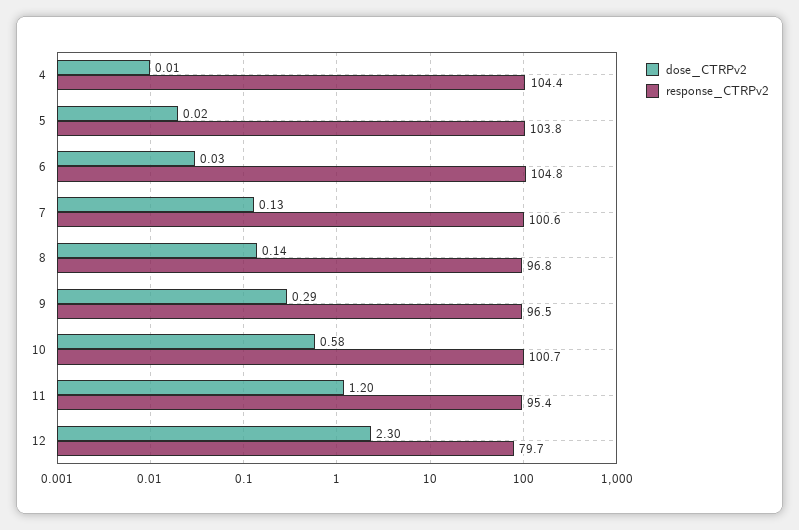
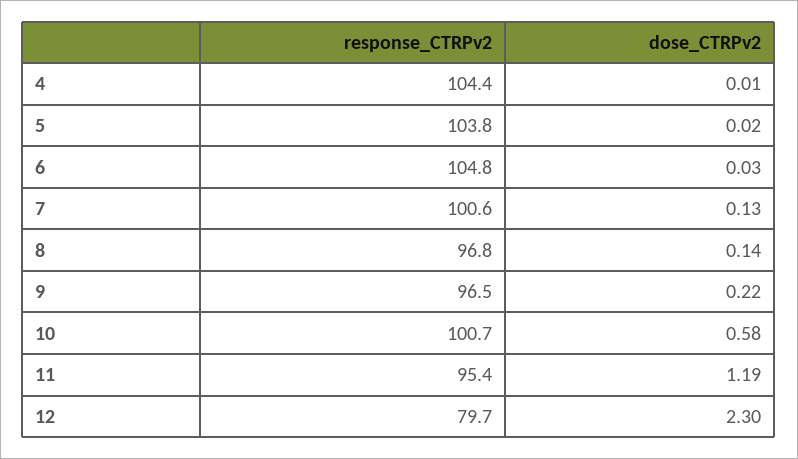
dose_CTRPv2, 9: 0.29 -> 0.22
dose_CTRPv2, 11: 1.2 -> 1.19

